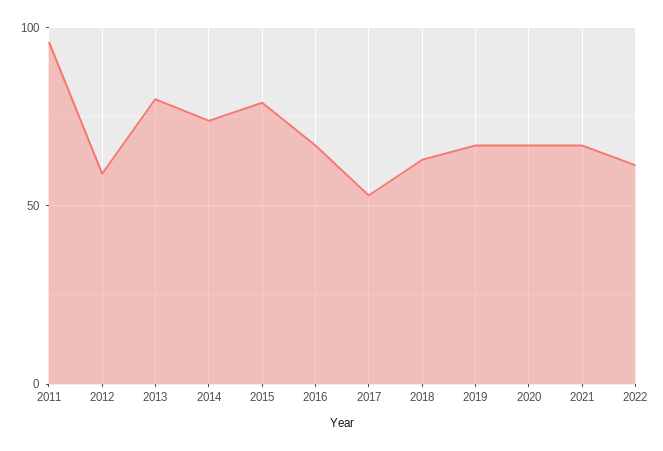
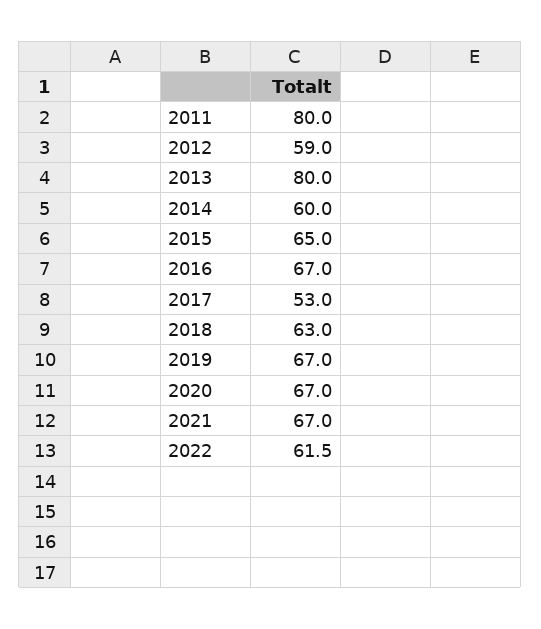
2011: 95 -> 80
2014: 75 -> 60
2015: 80 -> 65

